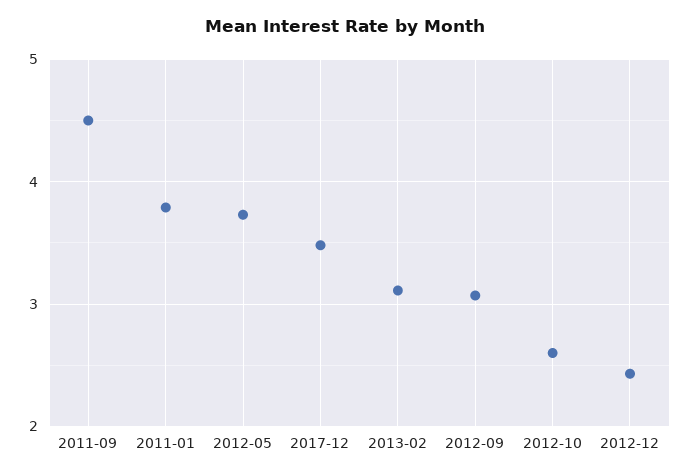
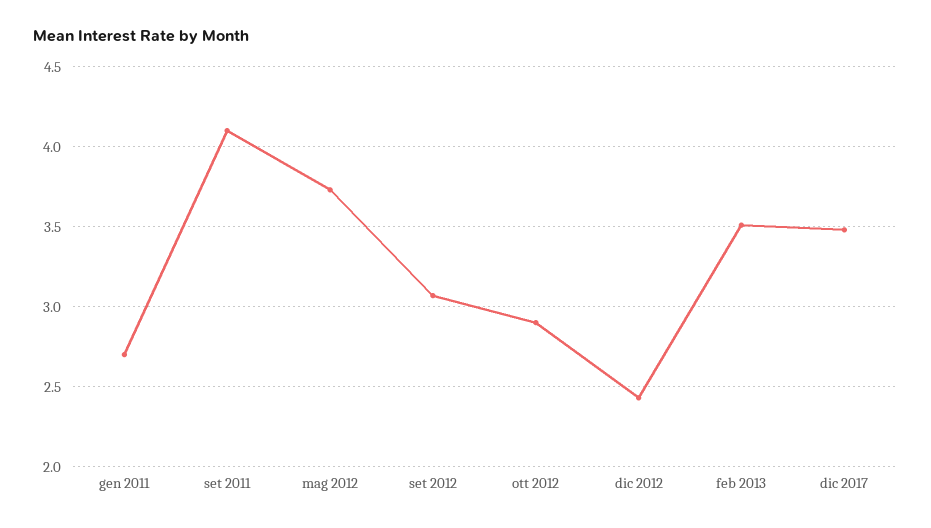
2011-09: 4.5 -> 4.1
2011-01: 3.8 -> 2.7
2013-02: 3.1 -> 3.5
2012-10: 2.6 -> 2.9

